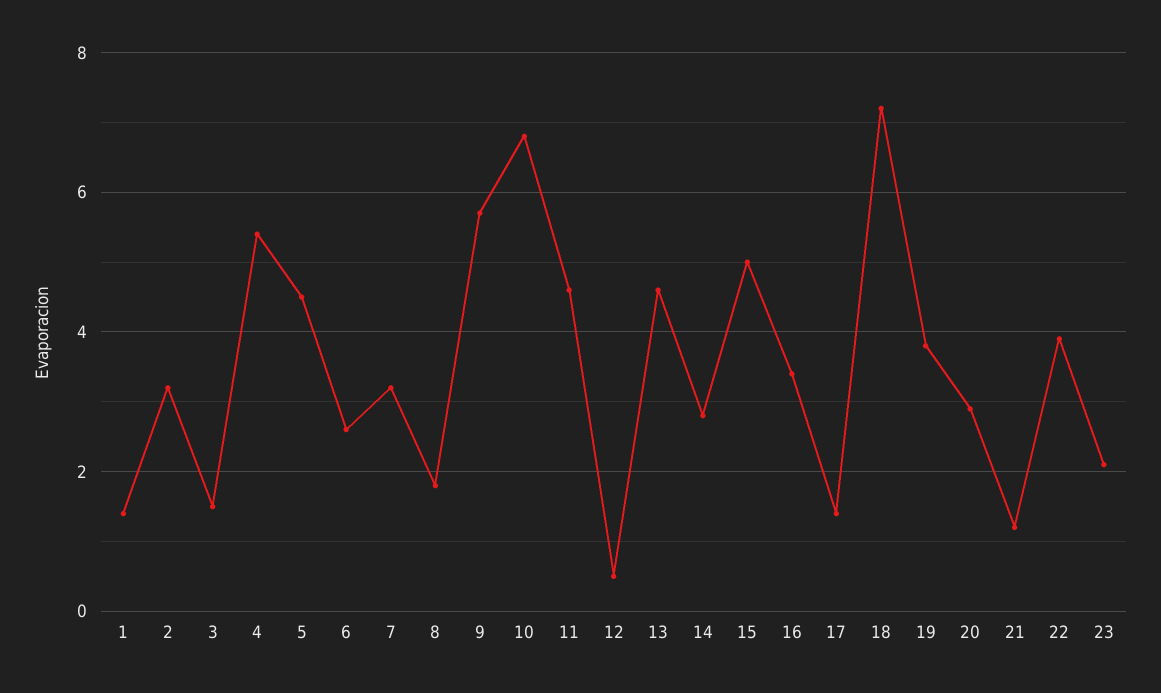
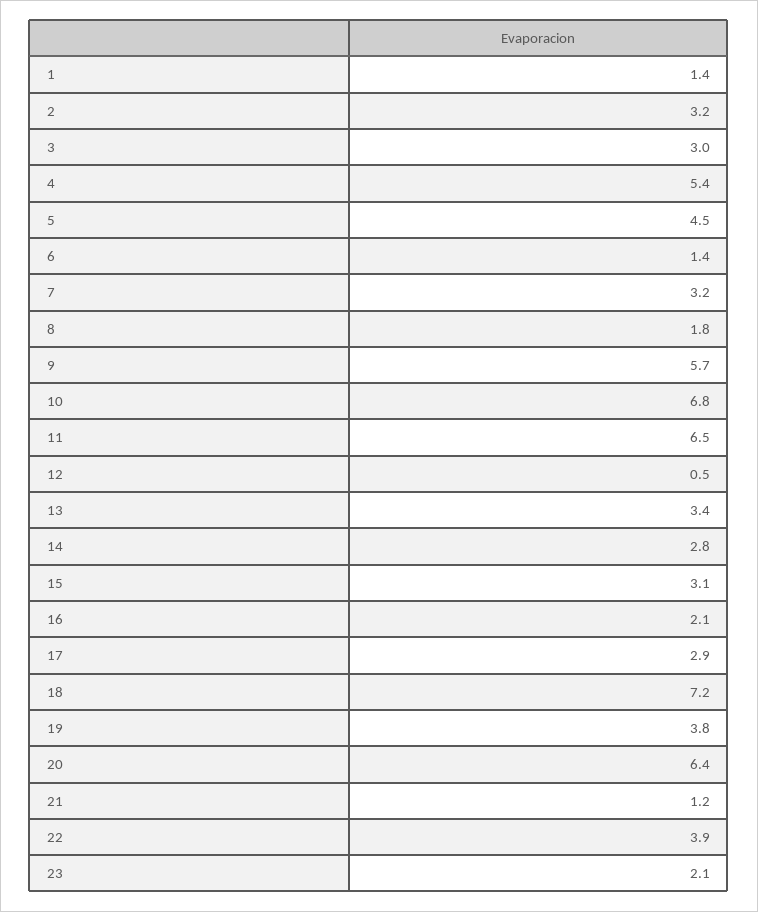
3: 1.5 -> 3
6: 2.5 -> 1.4
11: 4.5 -> 6.5
13: 4.5 -> 3.4
15: 5 -> 3.1
16: 3.5 -> 2.1
17: 1.5 -> 2.9
20: 3 -> 6.4

